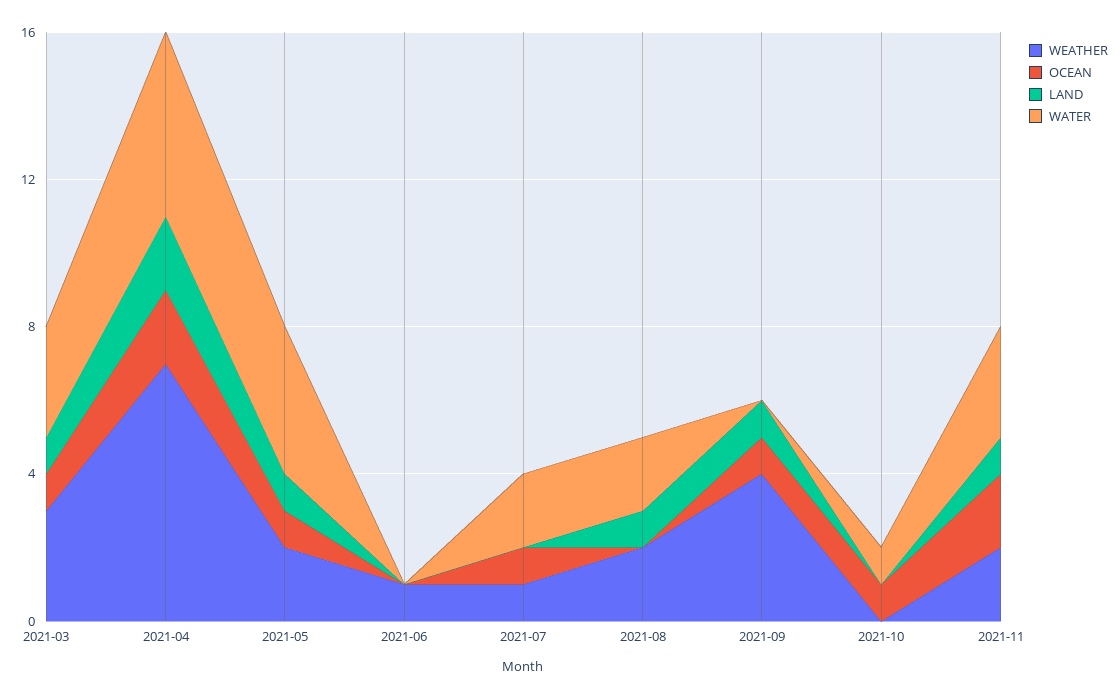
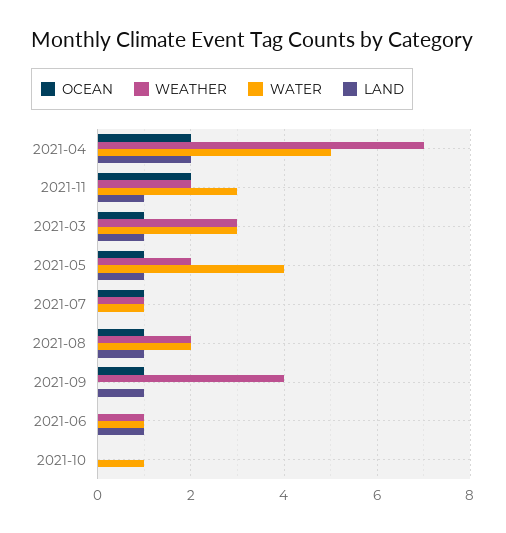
LAND, 2021-06: 0 -> 1
WATER, 2021-06: 0 -> 1
WATER, 2021-07: 2 -> 1
OCEAN, 2021-08: 0 -> 1
OCEAN, 2021-10: 1 -> 0

